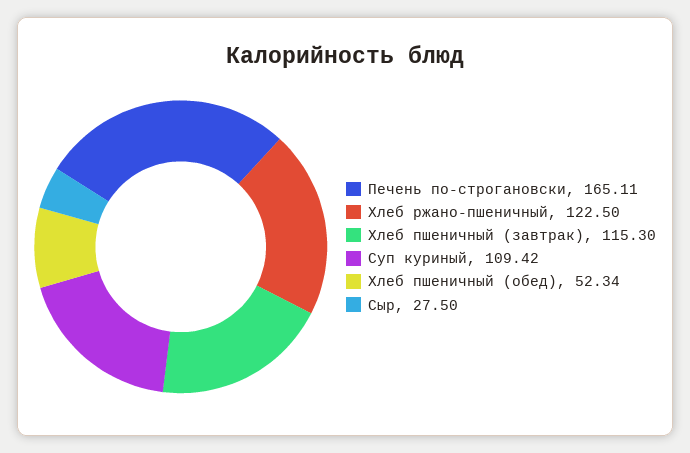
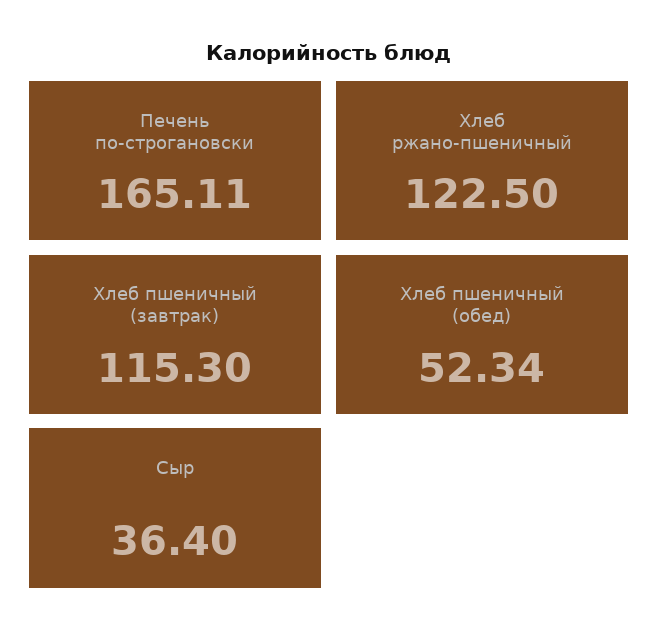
Суп куриный: 109.42 -> none
Сыр: 27.5 -> 36.4

